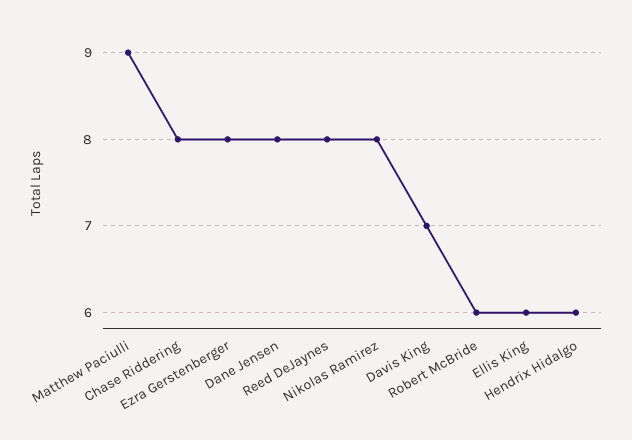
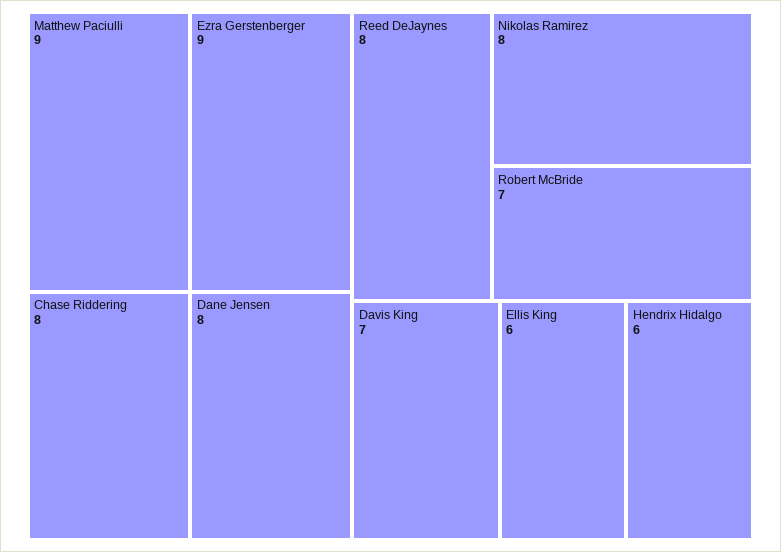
Ezra Gerstenberger: 8 -> 9
Robert McBride: 6 -> 7

